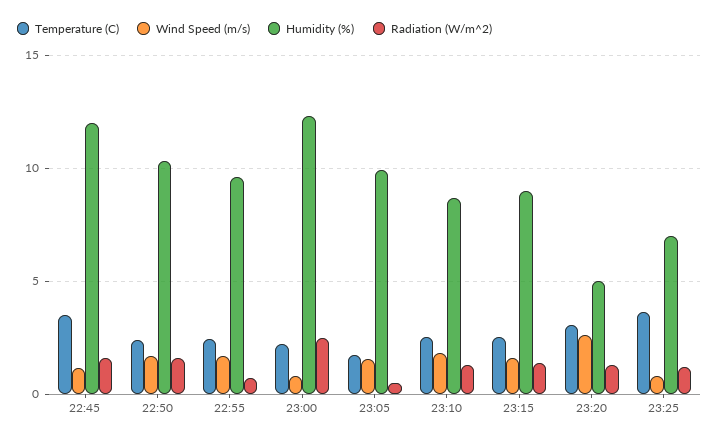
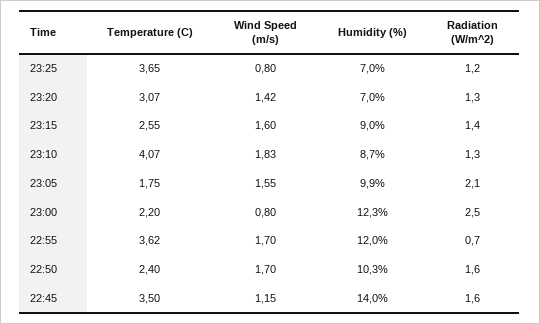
Humidity (%), 22:45: 12 -> 14
Temperature (C), 22:55: 2.5 -> 3.62
Humidity (%), 22:55: 9.5 -> 12
Radiation (W/m^2), 23:05: 0.5 -> 2.1
Temperature (C), 23:10: 2.5 -> 4.07
Wind Speed (m/s), 23:20: 2.5 -> 1.42
Humidity (%), 23:20: 5 -> 7

